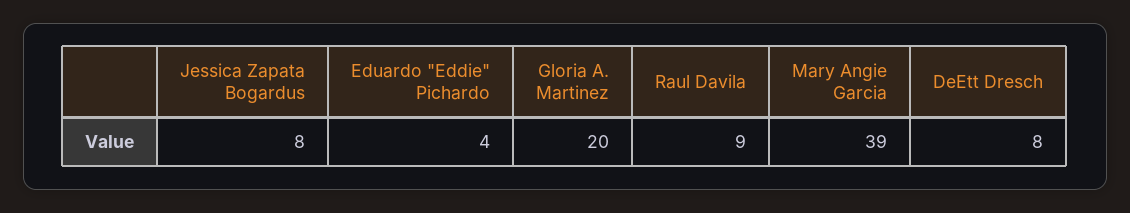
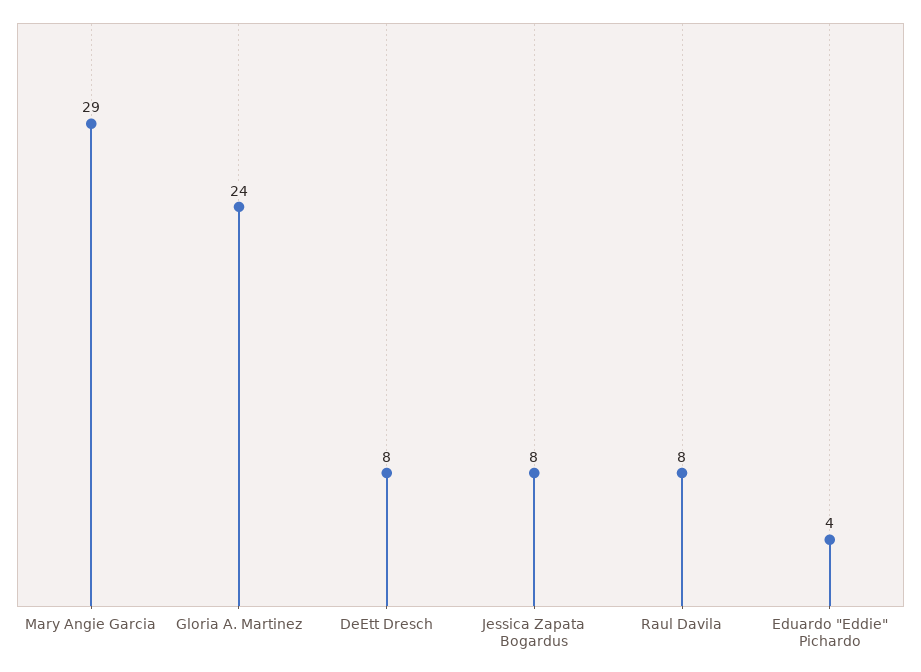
Gloria A. Martinez: 20 -> 24
Raul Davila: 9 -> 8
Mary Angie Garcia: 39 -> 29

